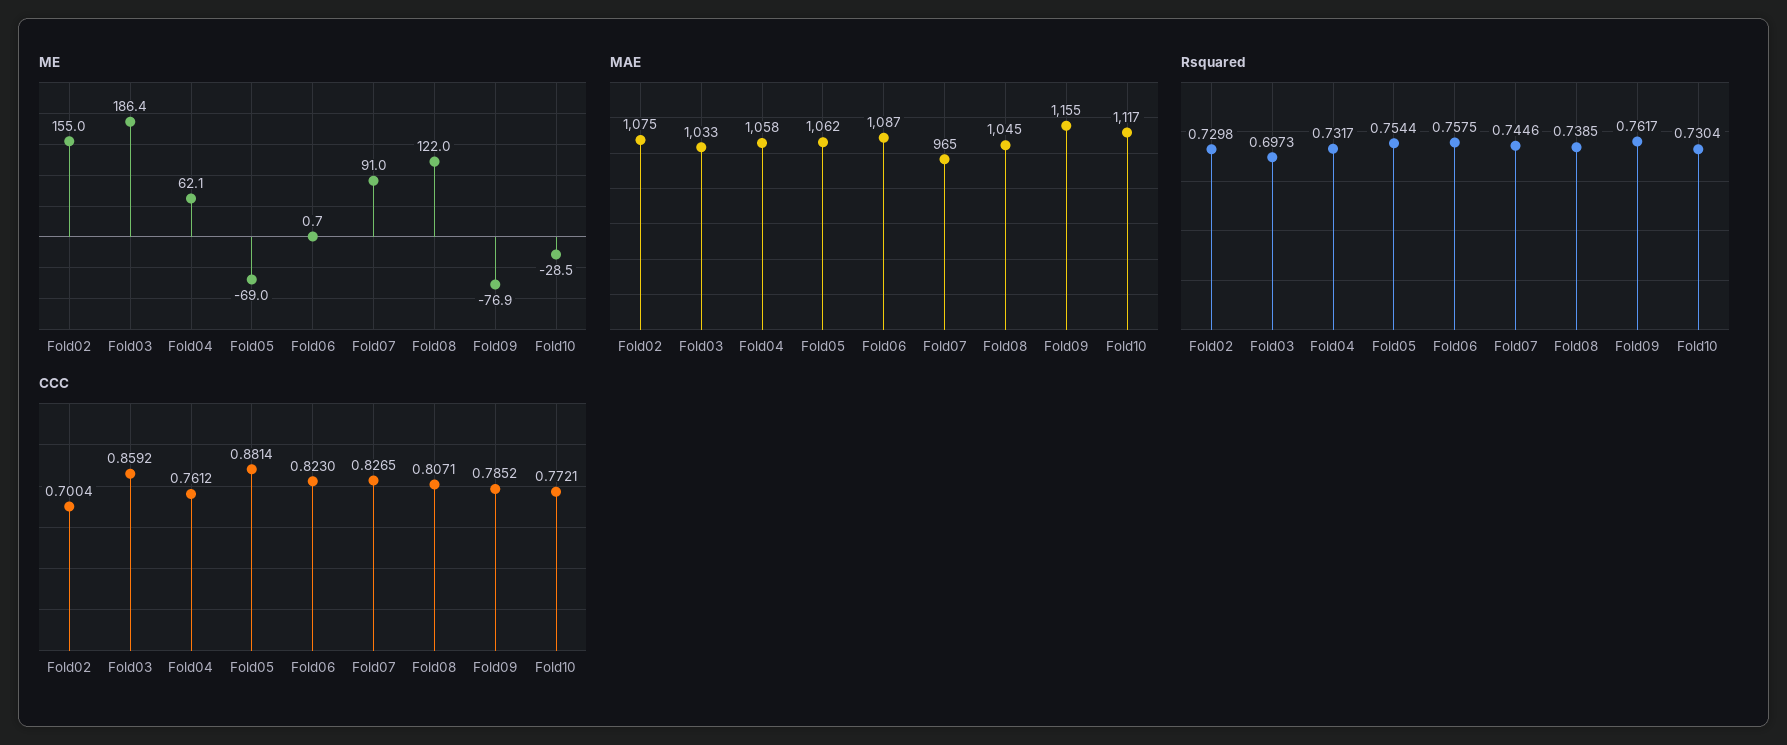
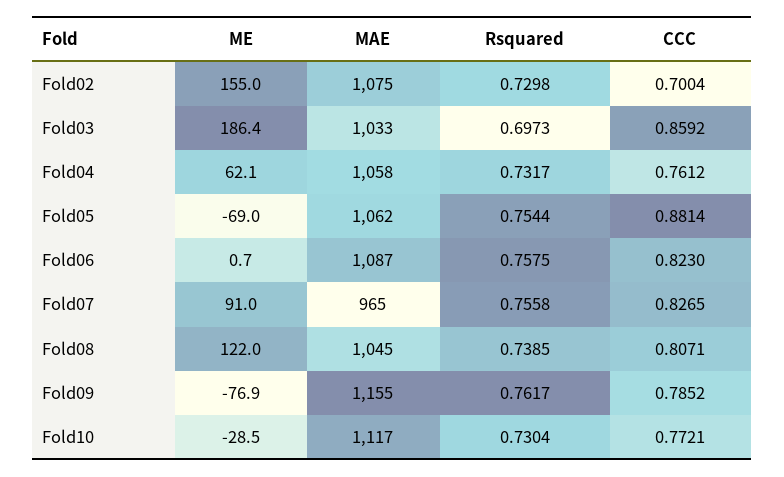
Rsquared, Fold07: 0.7446 -> 0.7558

